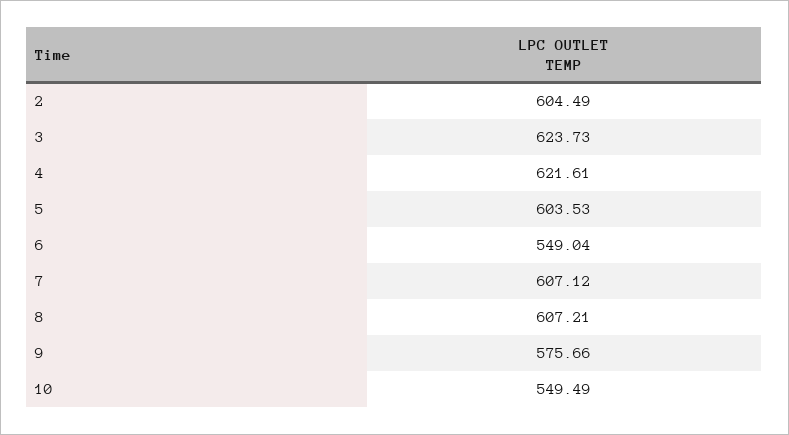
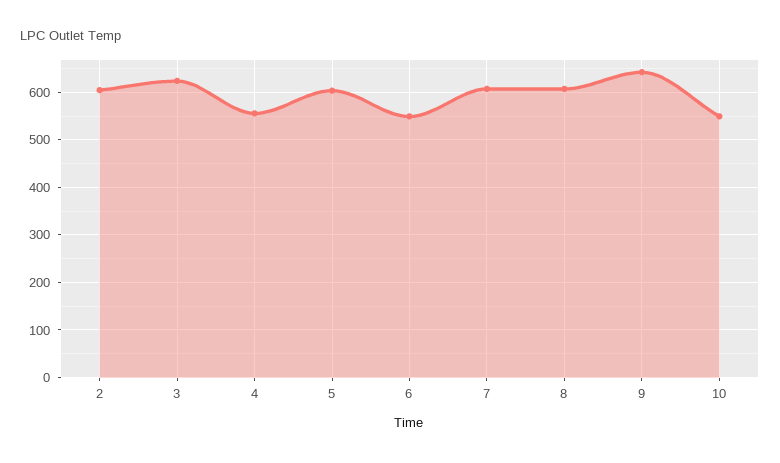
4: 621.61 -> 560
9: 575.66 -> 640

